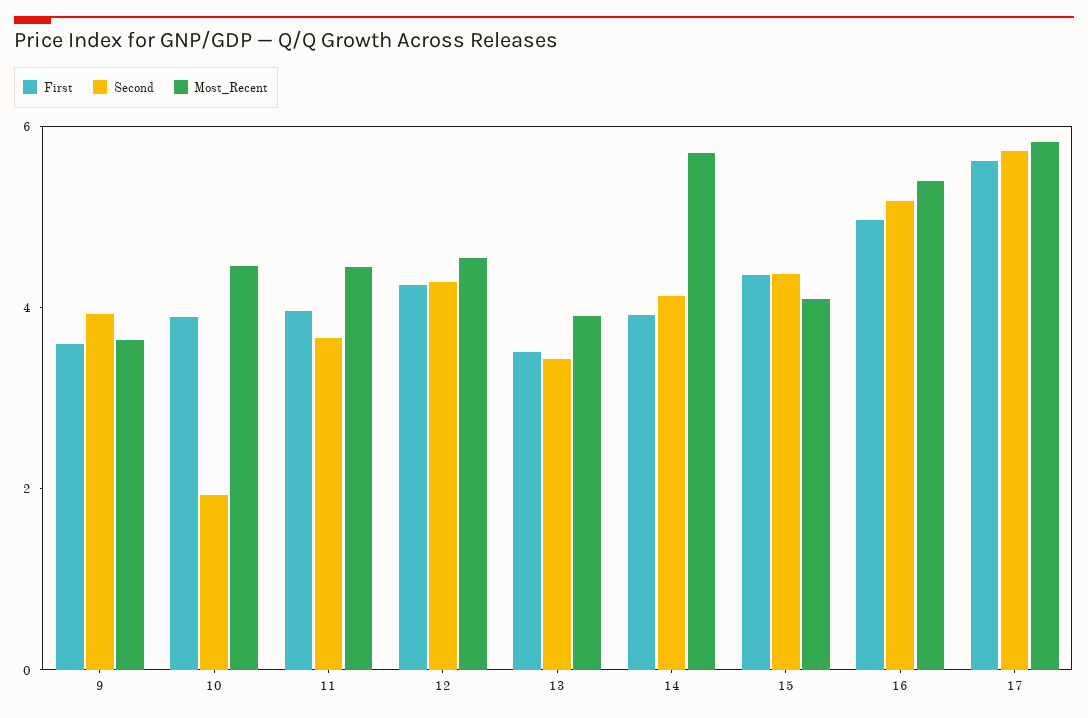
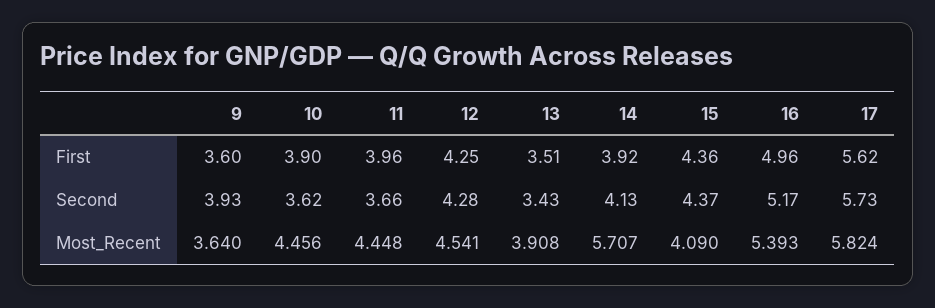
Second, 10: 2 -> 3.62

